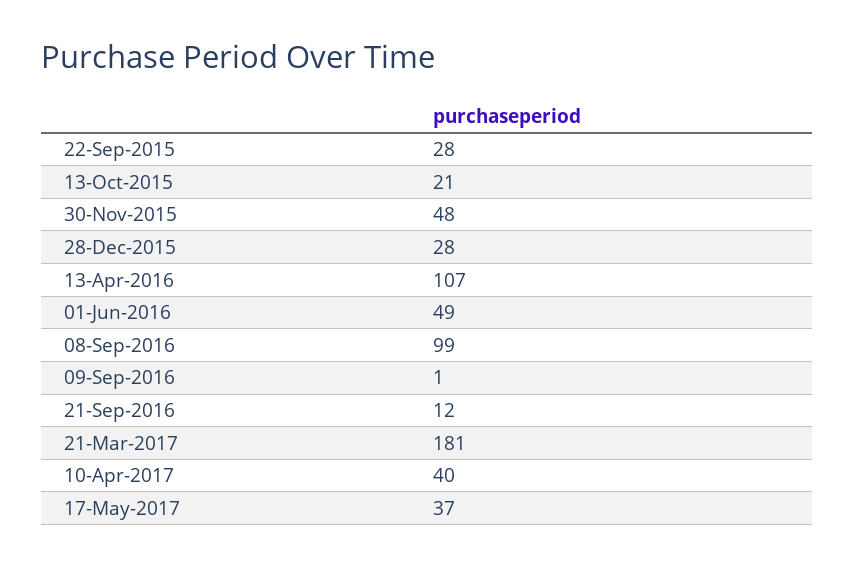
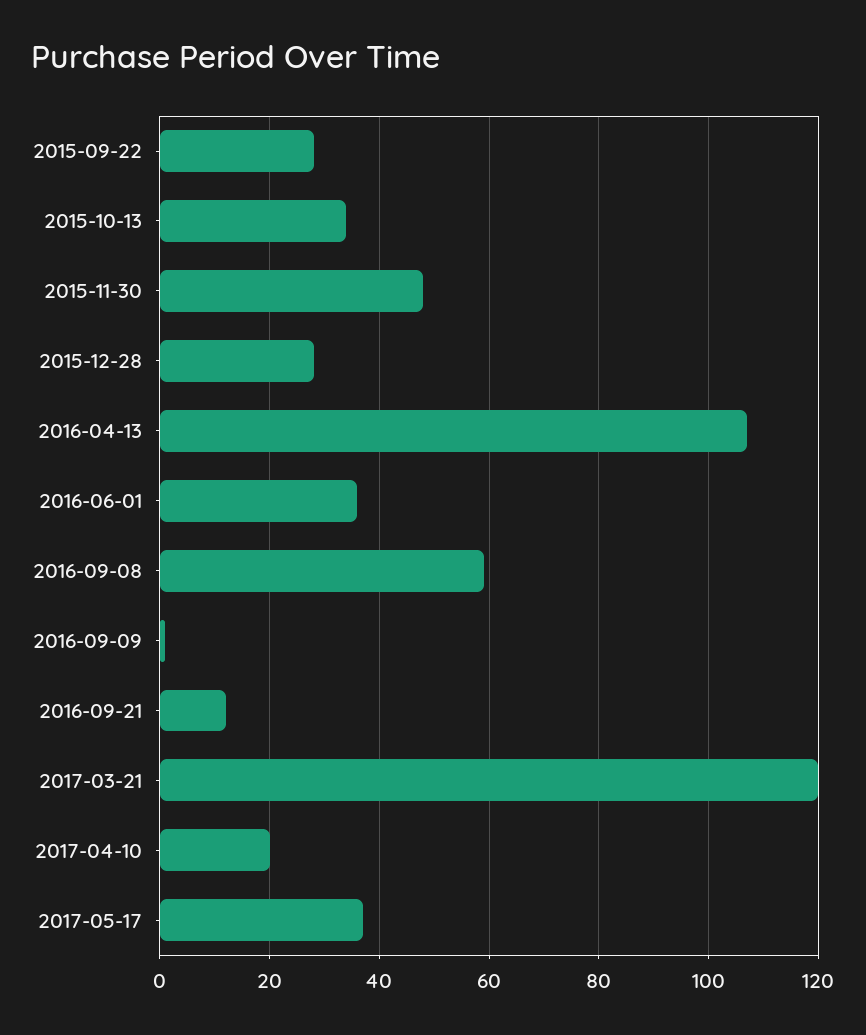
13-Oct-2015: 21 -> 35
01-Jun-2016: 49 -> 35
08-Sep-2016: 99 -> 60
21-Mar-2017: 181 -> 120
10-Apr-2017: 40 -> 20

